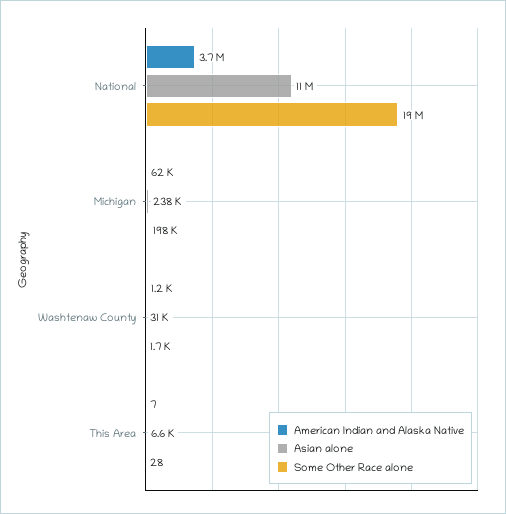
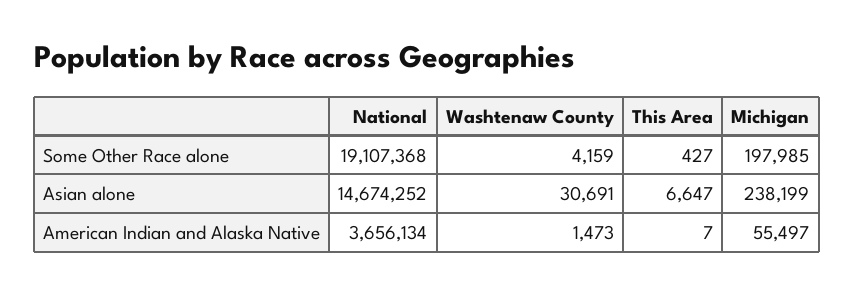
Asian alone, National: 11000000 -> 14674252
American Indian and Alaska Native, Michigan: 62000 -> 55497
American Indian and Alaska Native, Washtenaw County: 1200 -> 1473
Some Other Race alone, Washtenaw County: 1700 -> 4159
Some Other Race alone, This Area: 28 -> 427

